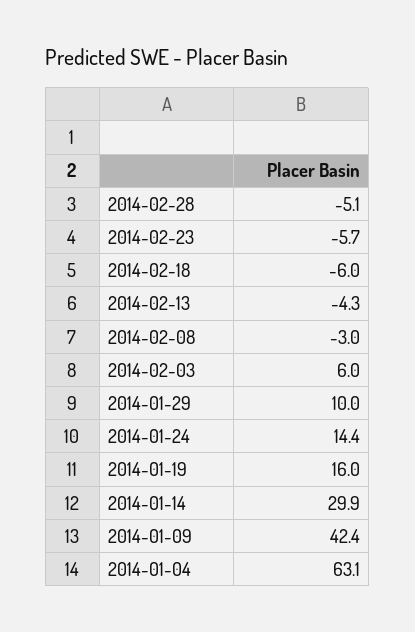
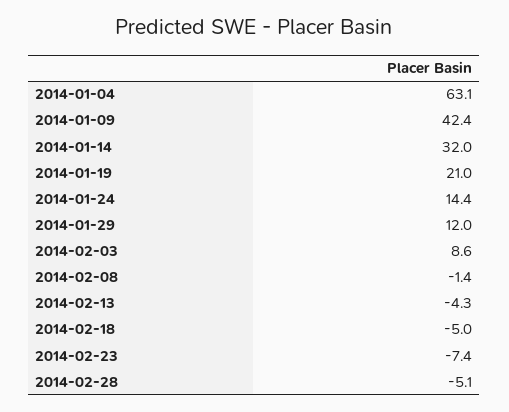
2014-02-23: -5.7 -> -7.4
2014-02-18: -6 -> -5
2014-02-08: -3 -> -1.4
2014-02-03: 6 -> 8.6
2014-01-29: 10 -> 12
2014-01-19: 16 -> 21
2014-01-14: 29.9 -> 32

